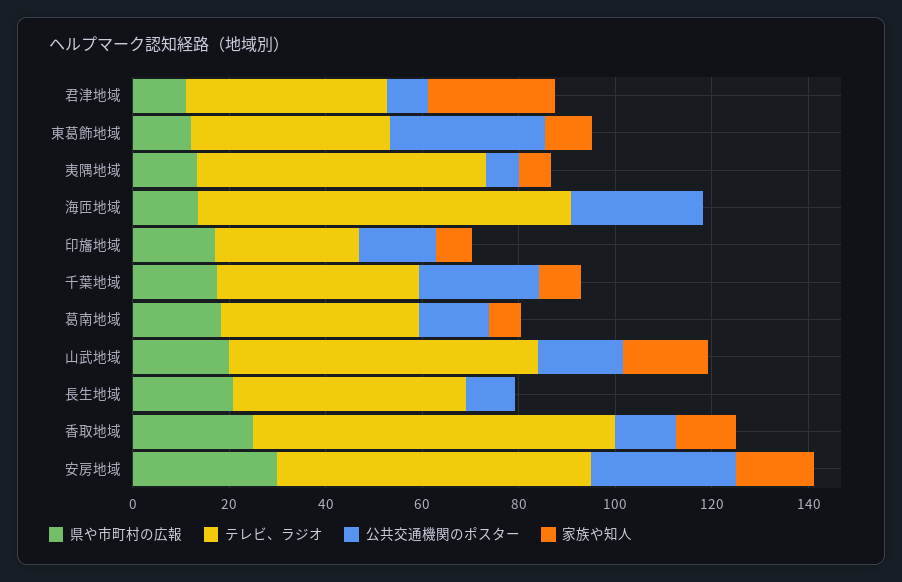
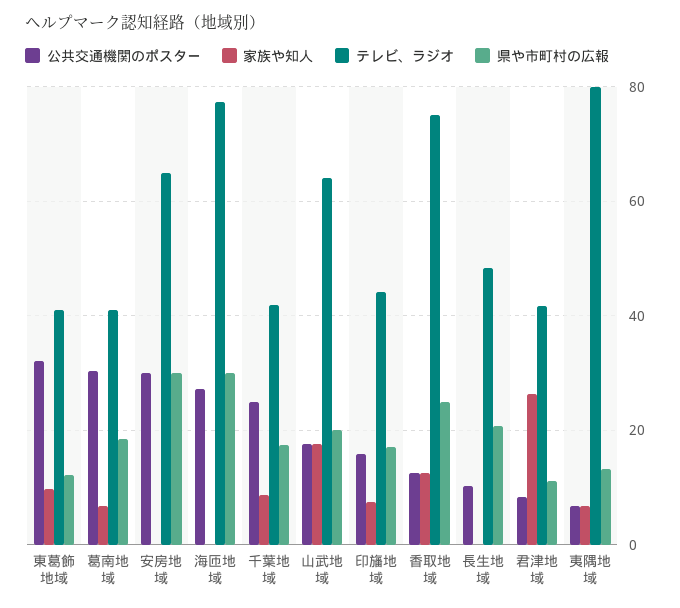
テレビ、ラジオ, 夷隅地域: 60 -> 80
県や市町村の広報, 海匝地域: 15 -> 30
テレビ、ラジオ, 印旛地域: 30 -> 44
公共交通機関のポスター, 葛南地域: 15 -> 30
家族や知人, 安房地域: 15 -> 0

